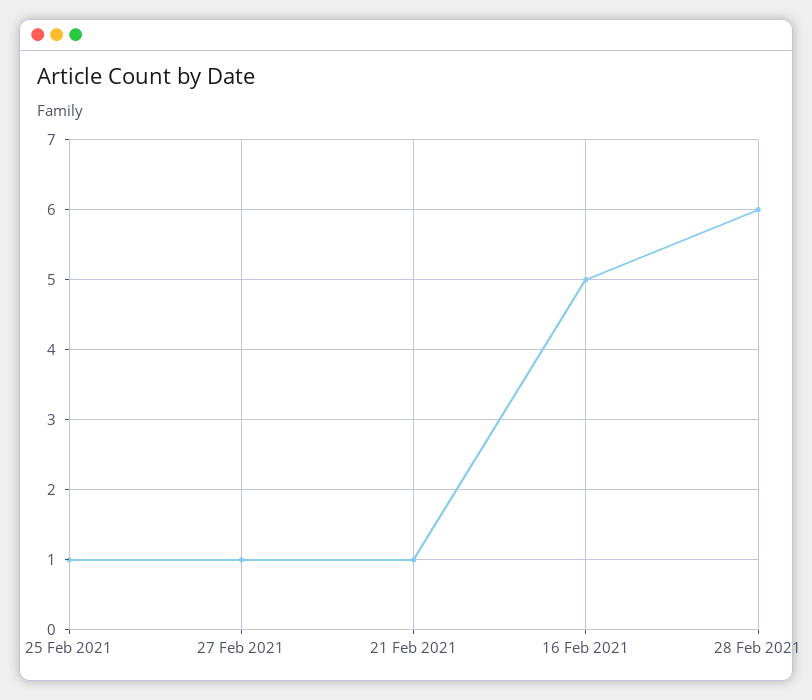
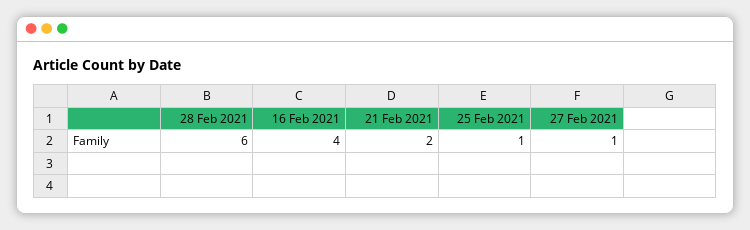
21 Feb 2021: 1 -> 2
16 Feb 2021: 5 -> 4

